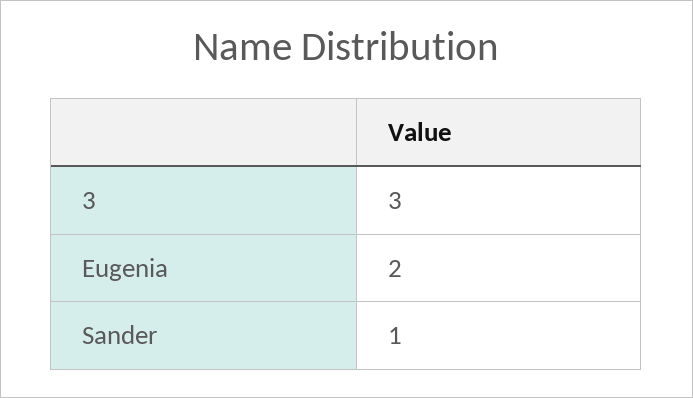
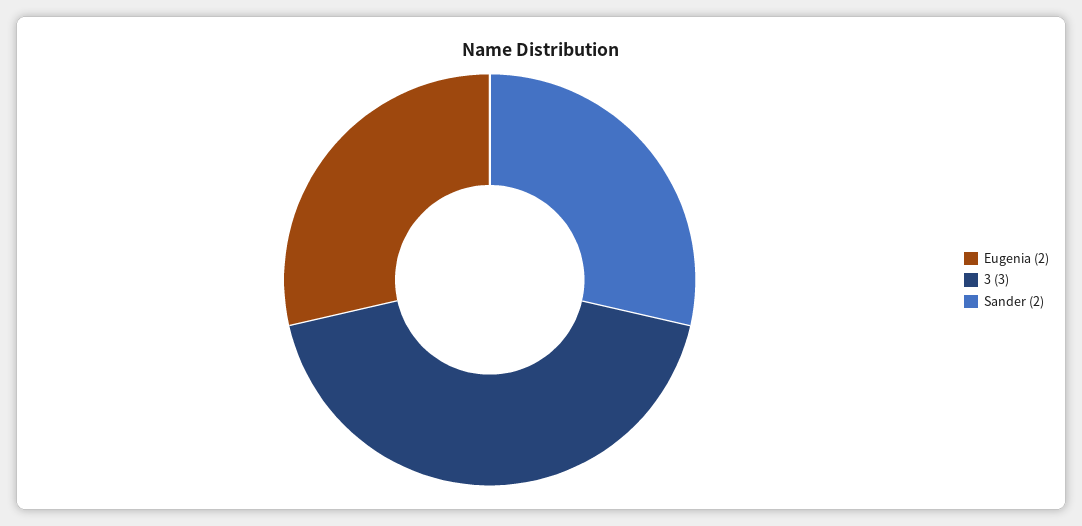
Sander: 1 -> 2

